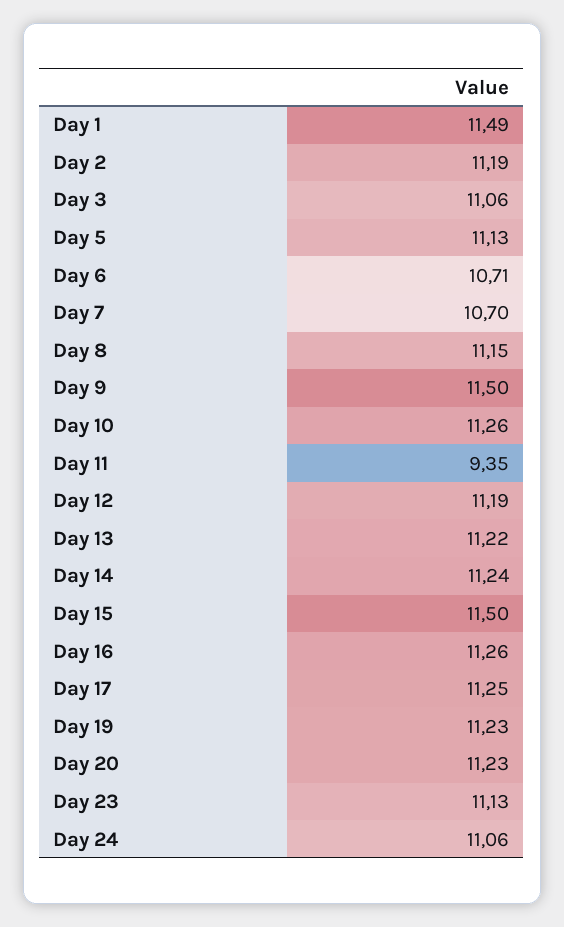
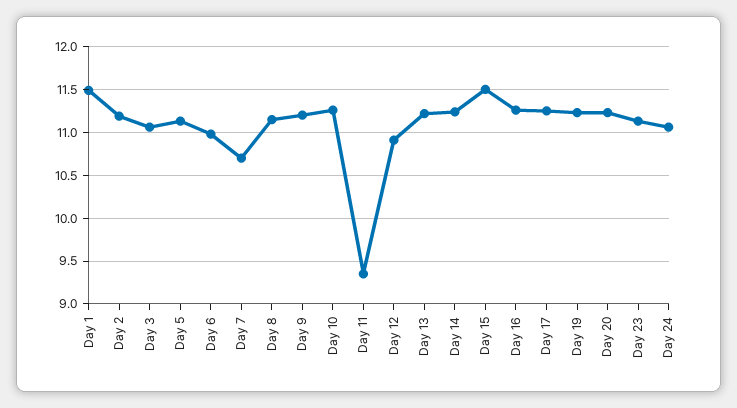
Day 6: 10.71 -> 11
Day 9: 11.5 -> 11.2
Day 12: 11.19 -> 10.9

